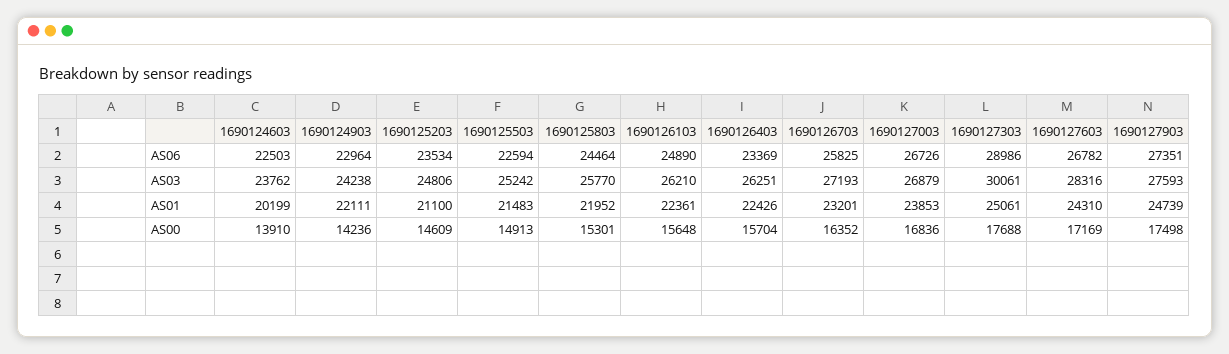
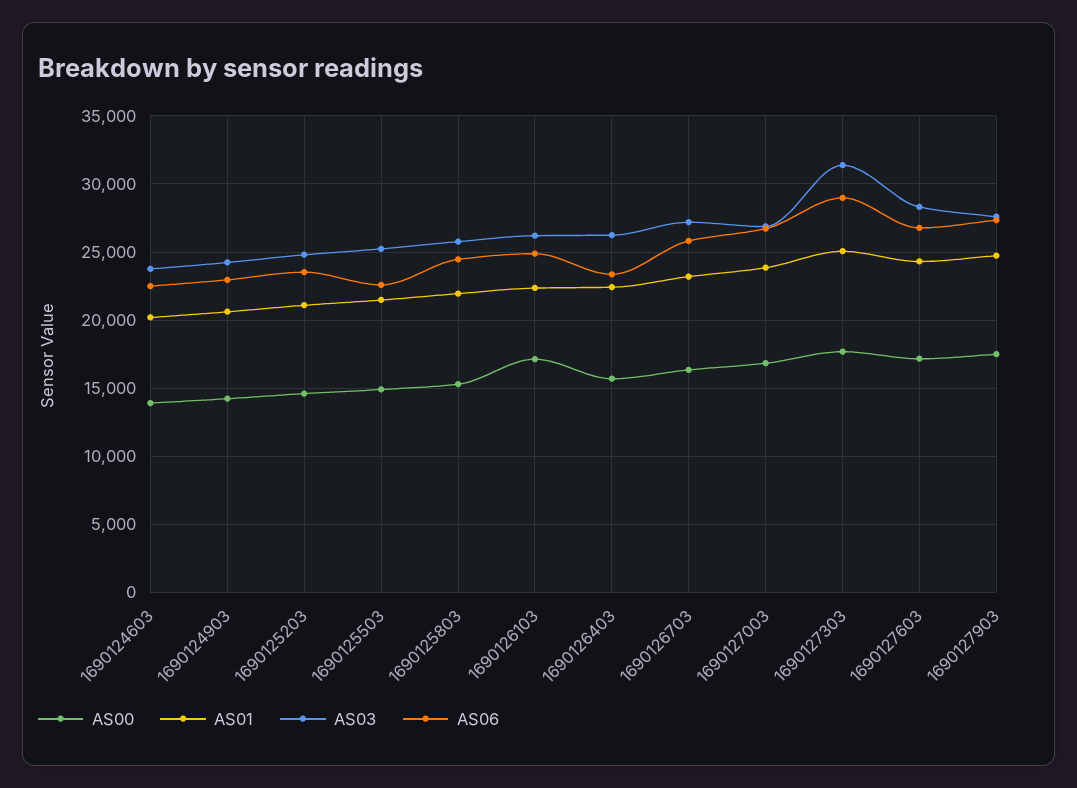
AS03, 1690127303: 30061 -> 31500
AS01, 1690124903: 22111 -> 20500
AS00, 1690126103: 15648 -> 17000

